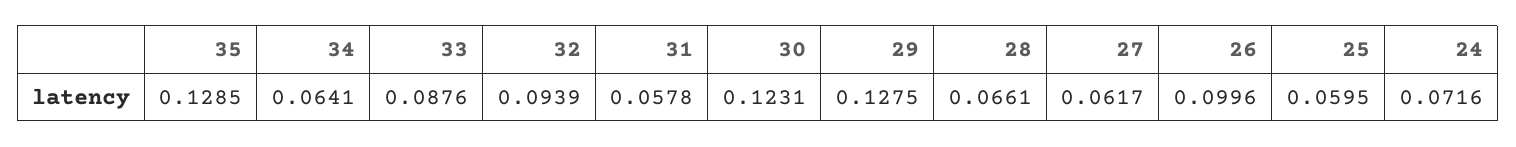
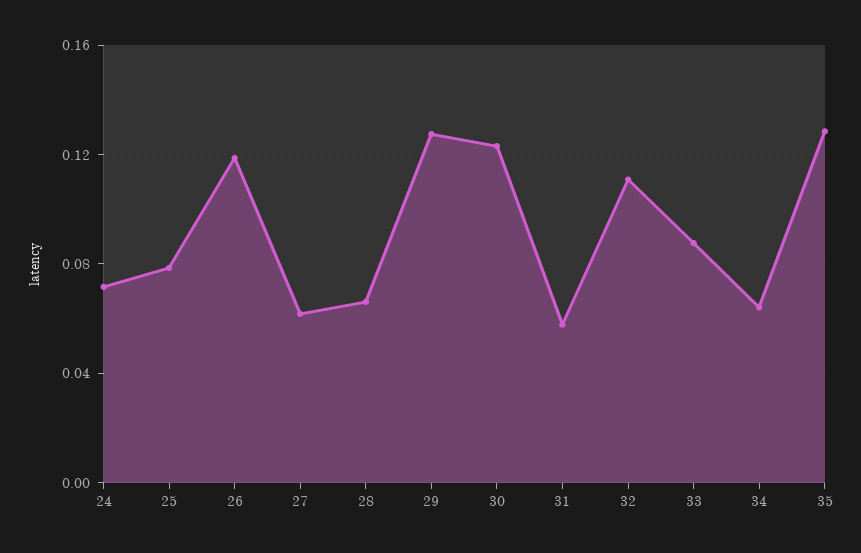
32: 0.0939 -> 0.11
26: 0.0996 -> 0.12
25: 0.0595 -> 0.08

